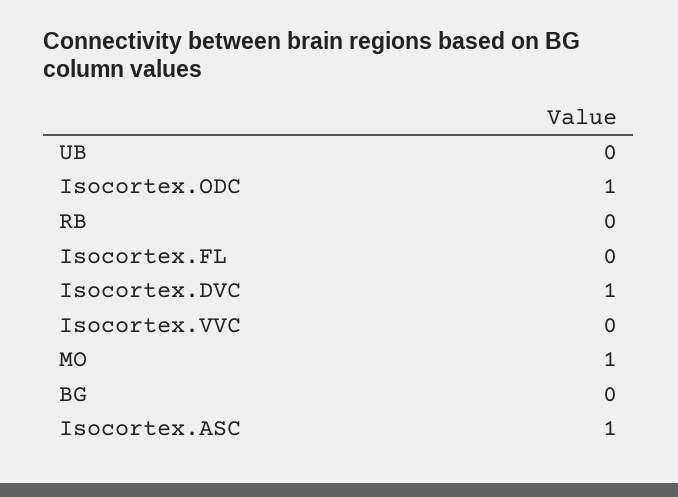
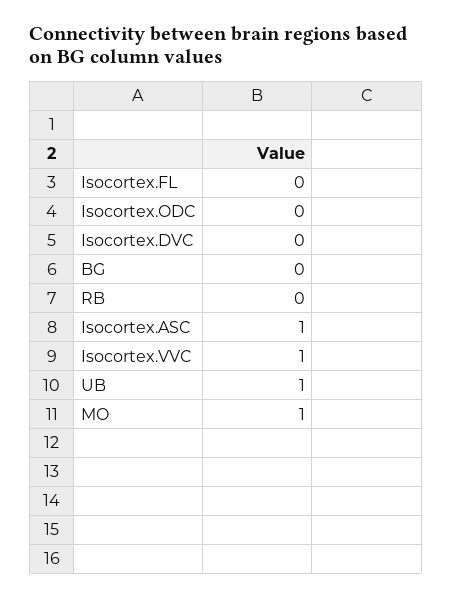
UB: 0 -> 1
Isocortex.ODC: 1 -> 0
Isocortex.DVC: 1 -> 0
Isocortex.VVC: 0 -> 1

